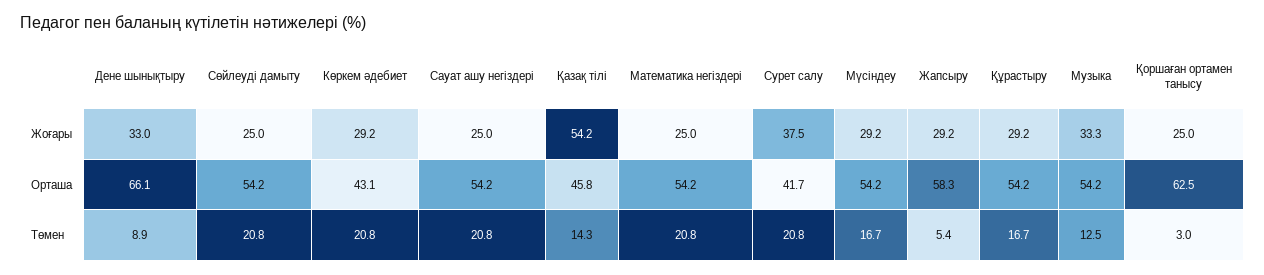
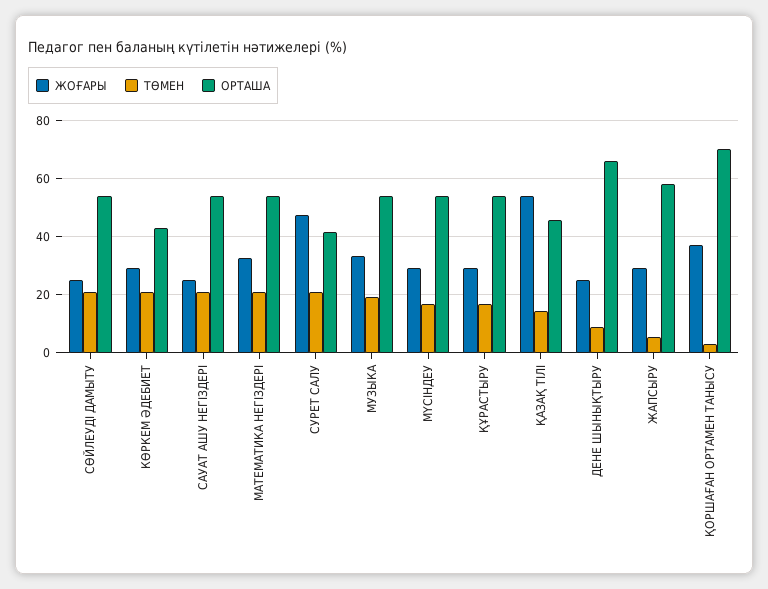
Жоғары, Дене шынықтыру: 33 -> 25
Жоғары, Математика негіздері: 25 -> 32.5
Жоғары, Сурет салу: 37.5 -> 47.5
Жоғары, Қоршаған ортамен танысу: 25 -> 37.5
Орташа, Қоршаған ортамен танысу: 62.5 -> 70
Төмен, Музыка: 12.5 -> 20

